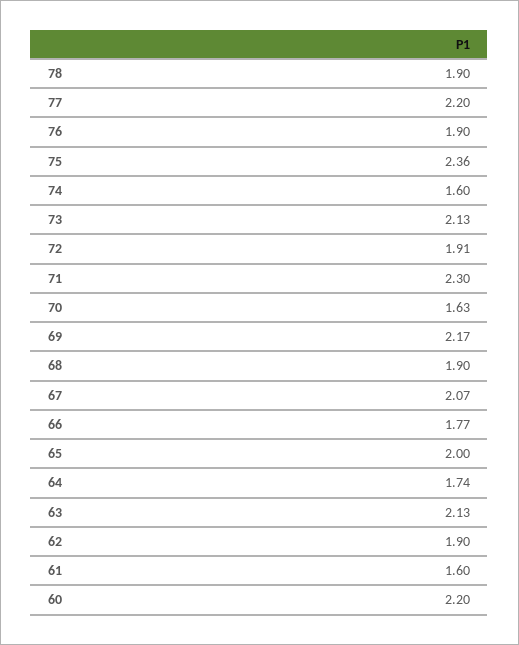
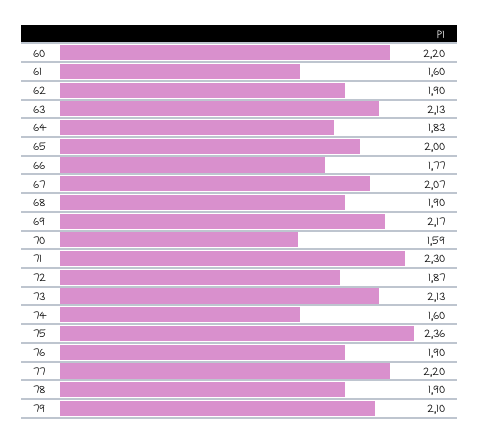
72: 1.91 -> 1.87
70: 1.63 -> 1.59
64: 1.74 -> 1.83
79: none -> 2.1

